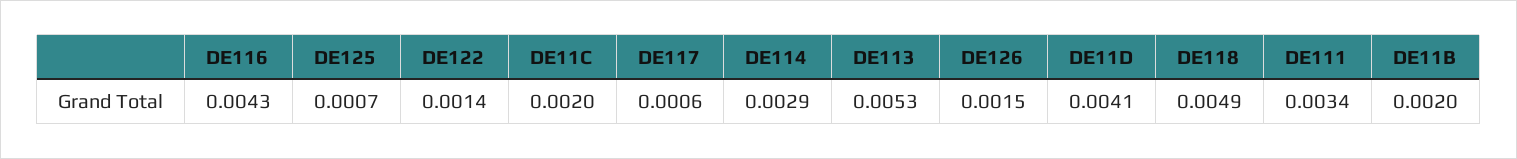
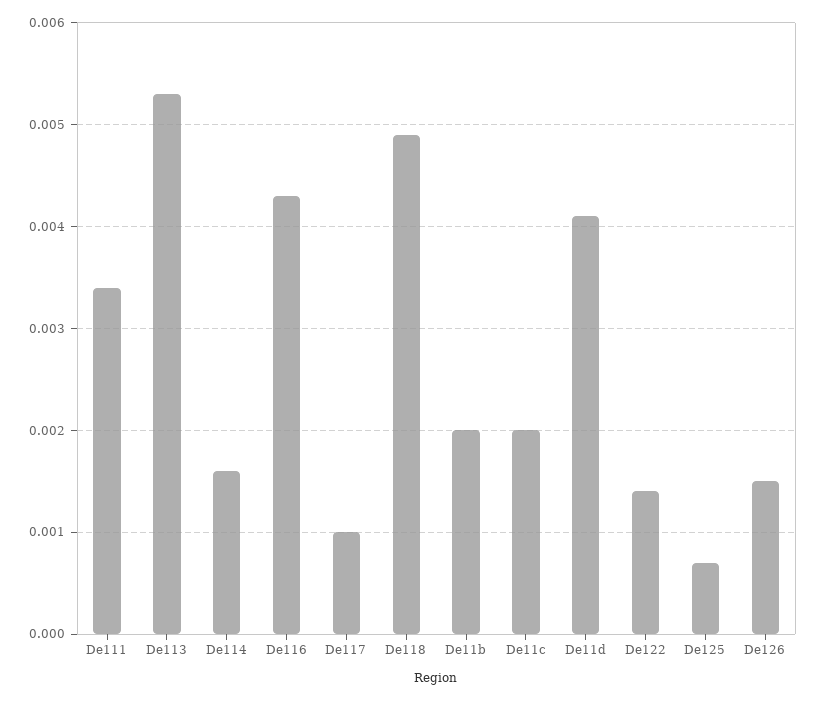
DE117: 0.0006 -> 0.001
DE114: 0.0029 -> 0.0016

